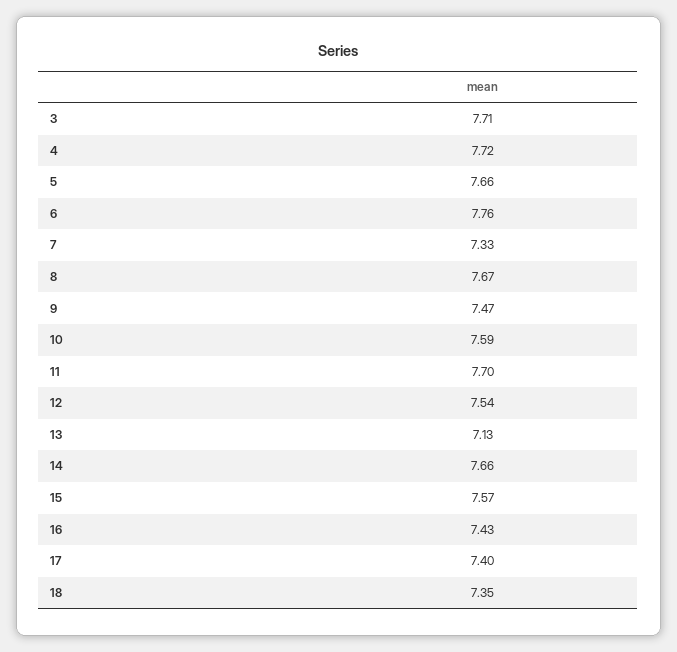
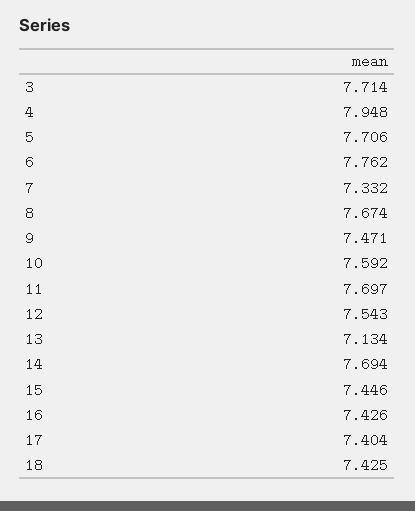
4: 7.72 -> 7.948
5: 7.66 -> 7.706
14: 7.66 -> 7.694
15: 7.57 -> 7.446
18: 7.35 -> 7.425

